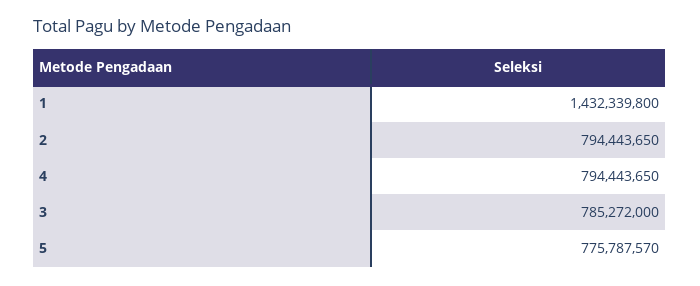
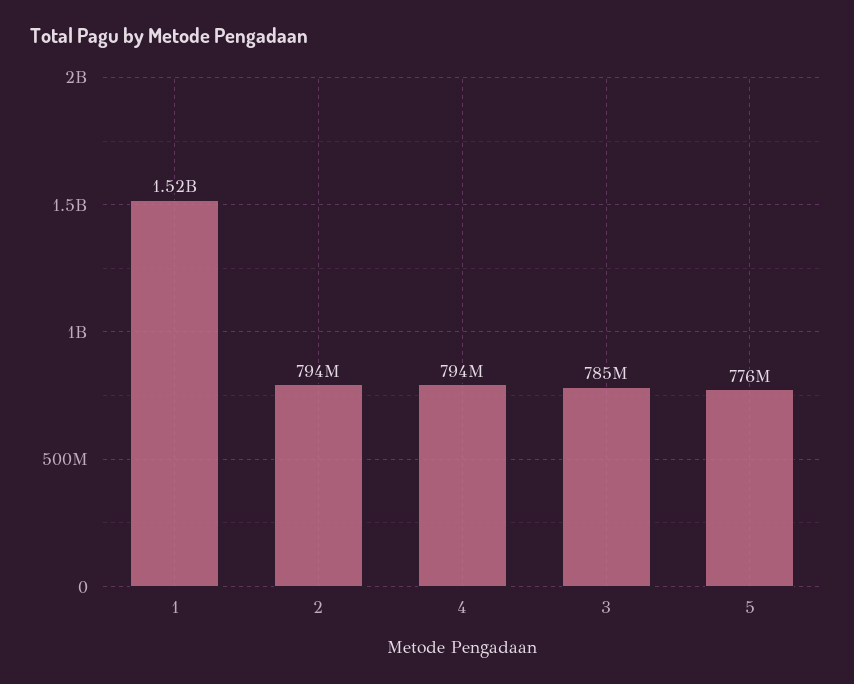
1: 1432339800 -> 1520000000

